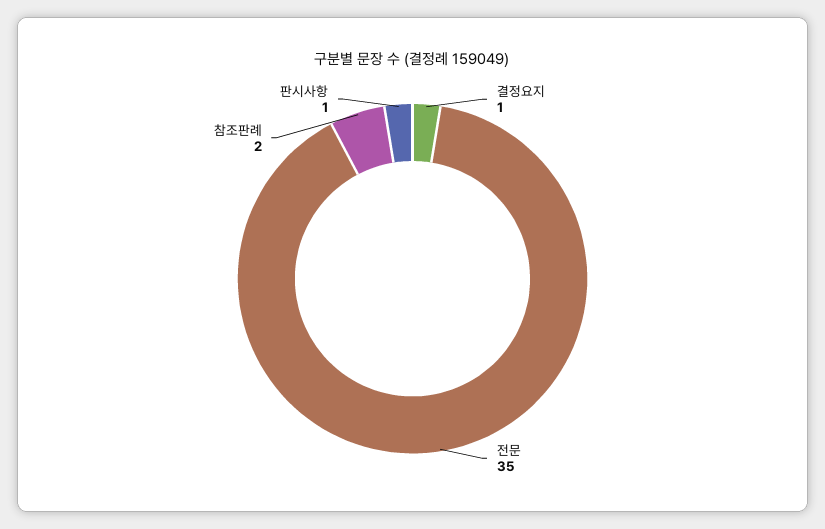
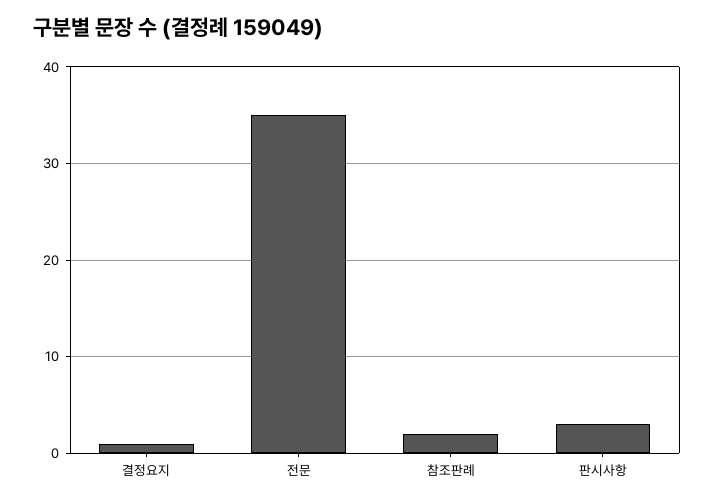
판시사항: 1 -> 3

